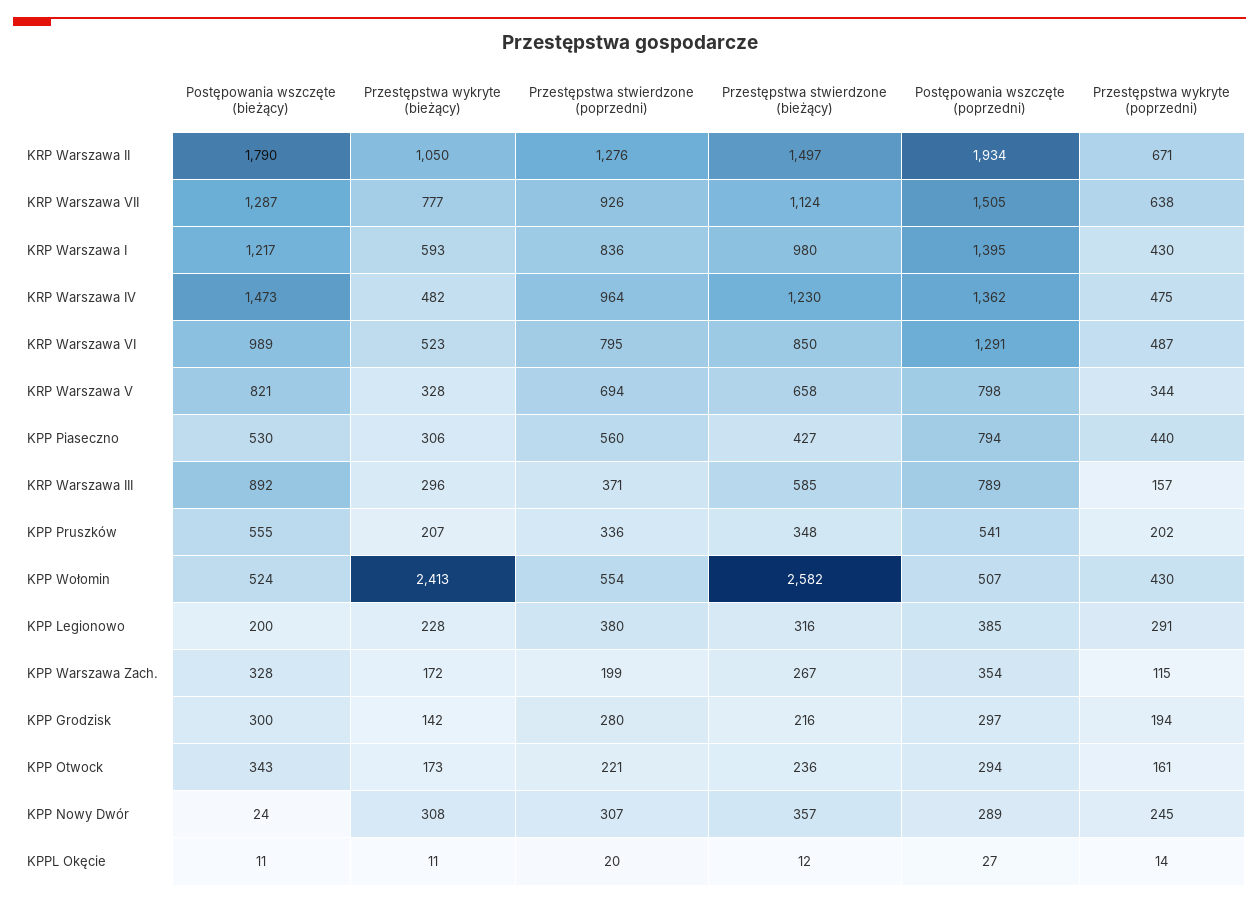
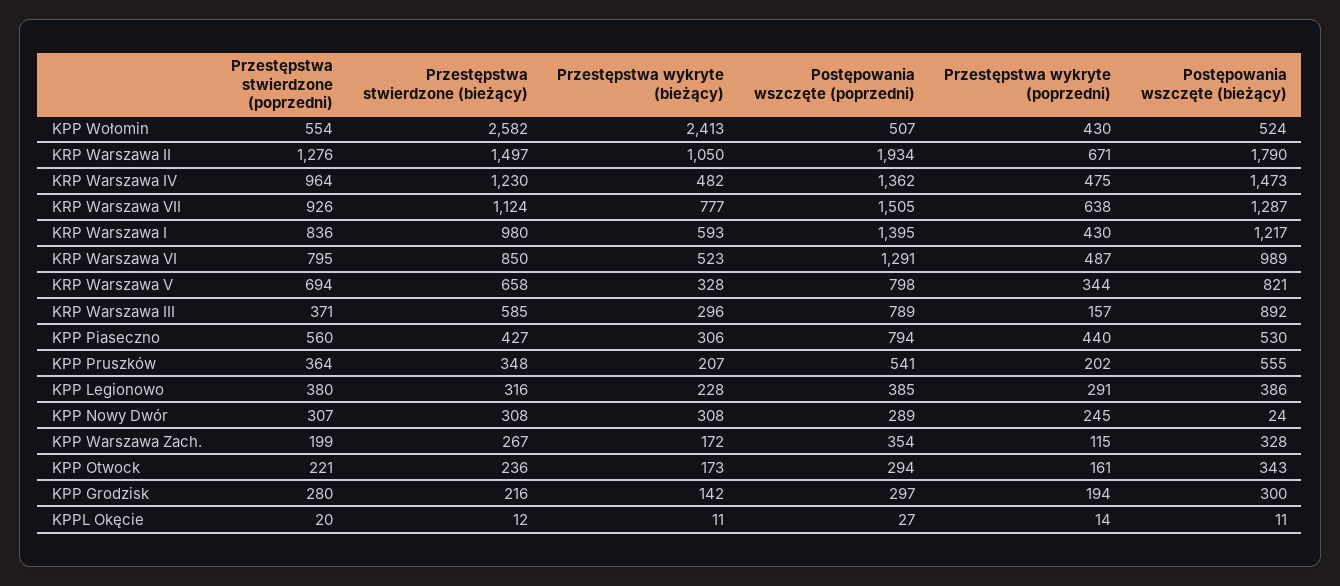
Przestępstwa stwierdzone (poprzedni), KPP Pruszków: 336 -> 364
Postępowania wszczęte (bieżący), KPP Legionowo: 200 -> 386
Przestępstwa stwierdzone (bieżący), KPP Nowy Dwór: 357 -> 308

